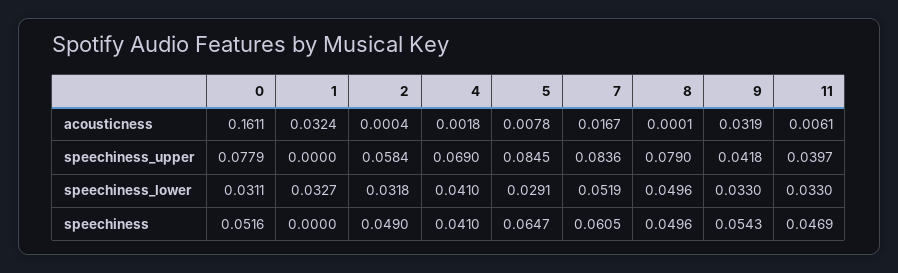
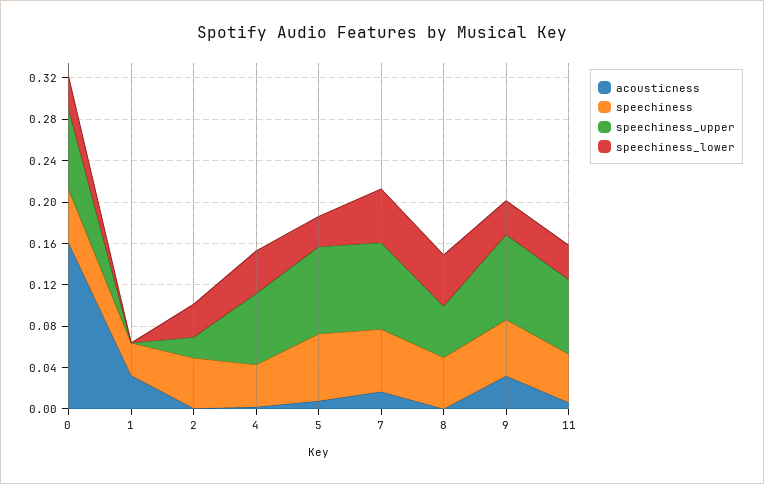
speechiness_upper, 2: 0.0584 -> 0.02
speechiness_upper, 8: 0.079 -> 0.05
speechiness_upper, 9: 0.0418 -> 0.08
speechiness_upper, 11: 0.0397 -> 0.07
speechiness_lower, 1: 0.0327 -> 0
speechiness, 1: 0 -> 0.03

